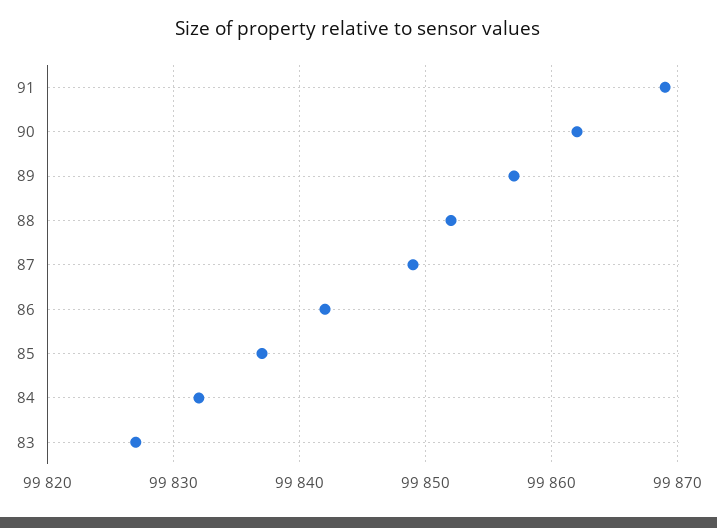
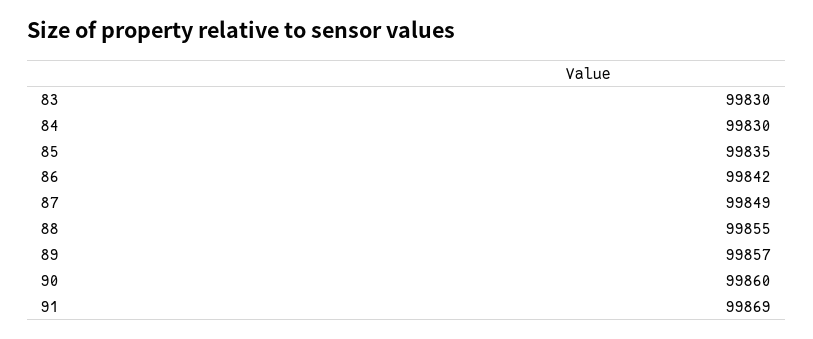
90: 99862 -> 99860
88: 99852 -> 99855
85: 99837 -> 99835
84: 99832 -> 99830
83: 99827 -> 99830

